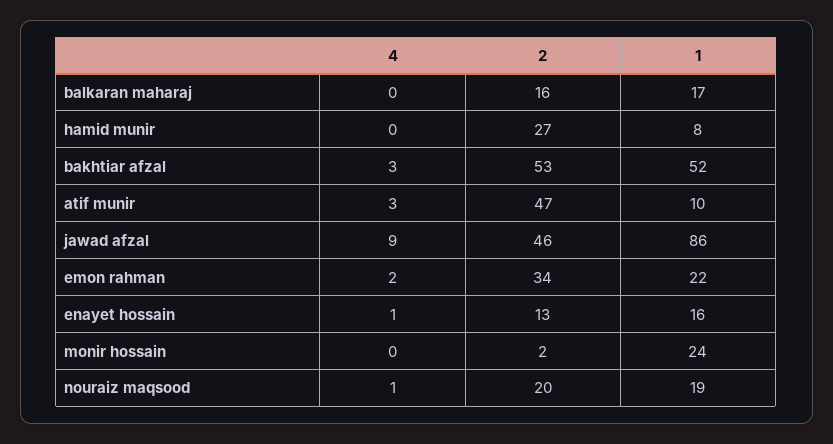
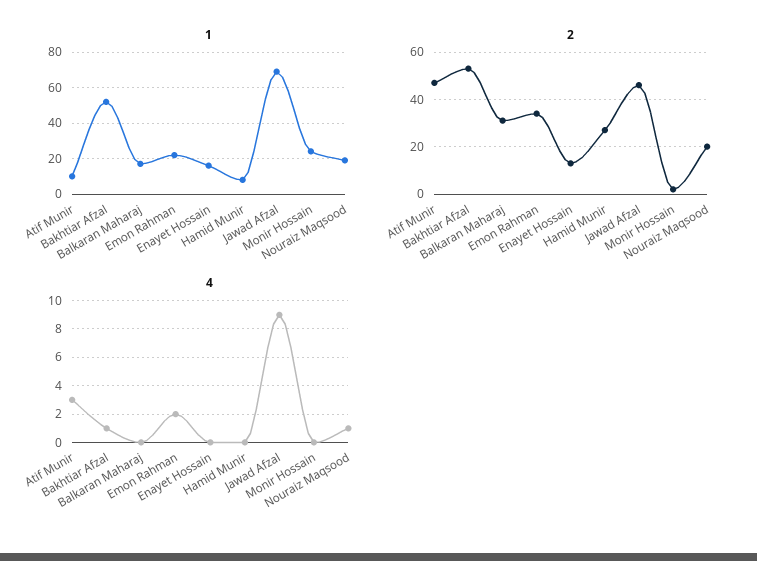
2, balkaran maharaj: 16 -> 30
4, bakhtiar afzal: 3 -> 1
1, jawad afzal: 86 -> 70
4, enayet hossain: 1 -> 0

